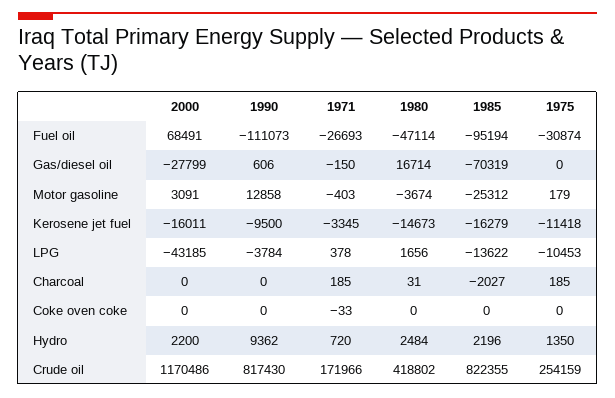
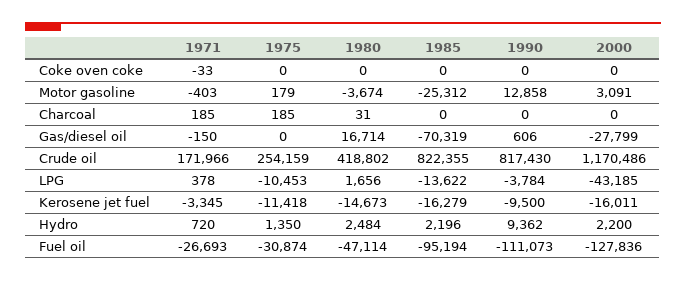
2000, Fuel oil: 68491 -> -127836
1985, Charcoal: -2027 -> 0

